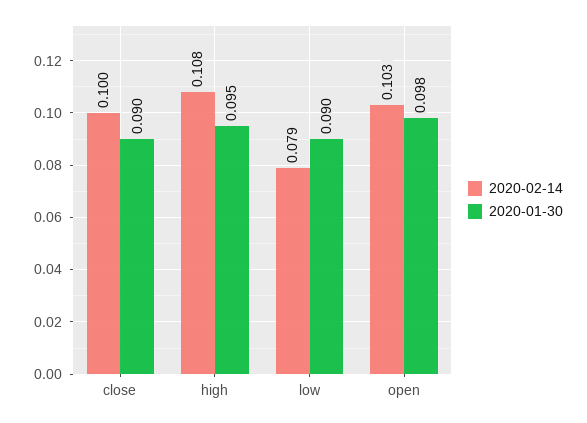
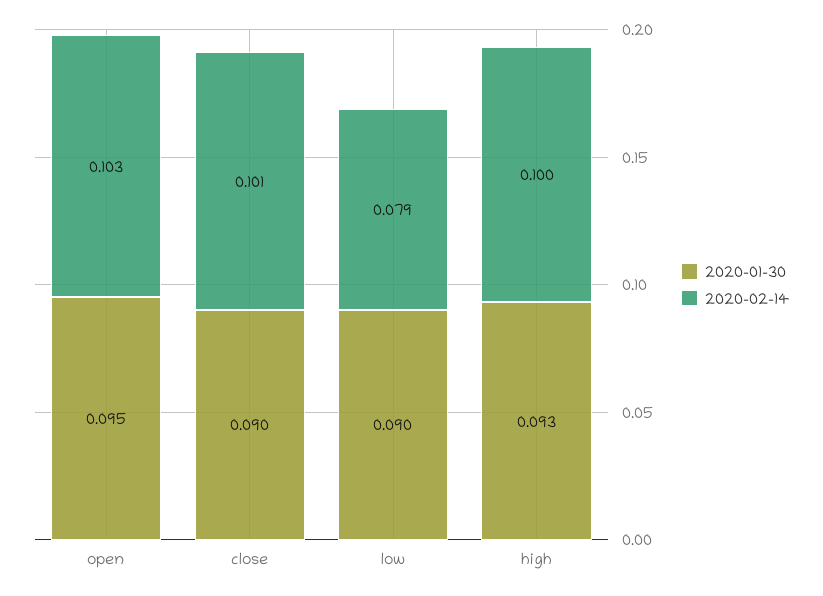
2020-02-14, close: 0.1 -> 0.101
2020-02-14, high: 0.108 -> 0.1
2020-01-30, high: 0.095 -> 0.093
2020-01-30, open: 0.098 -> 0.095

